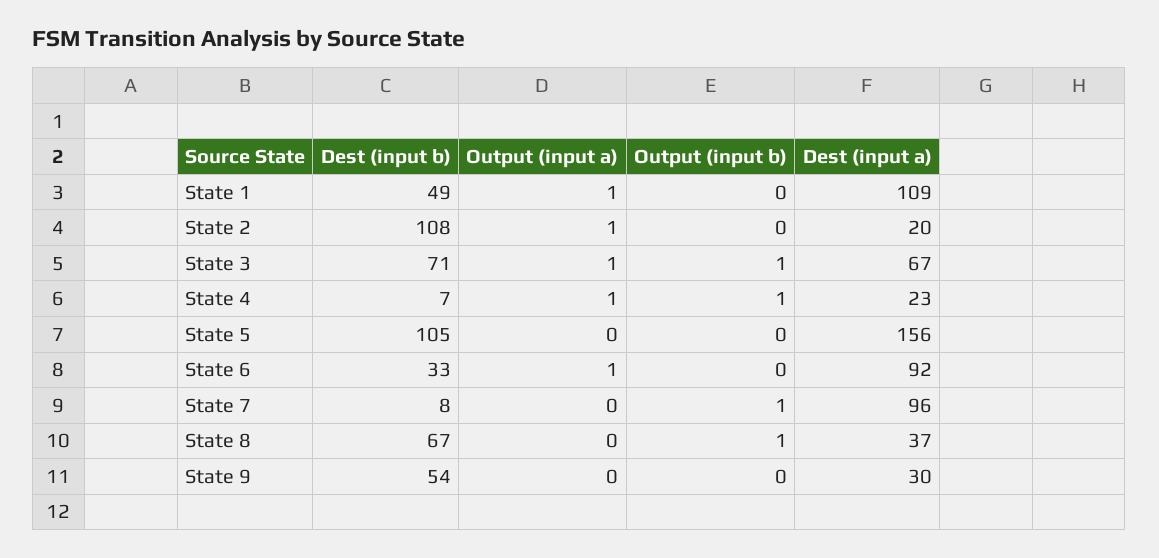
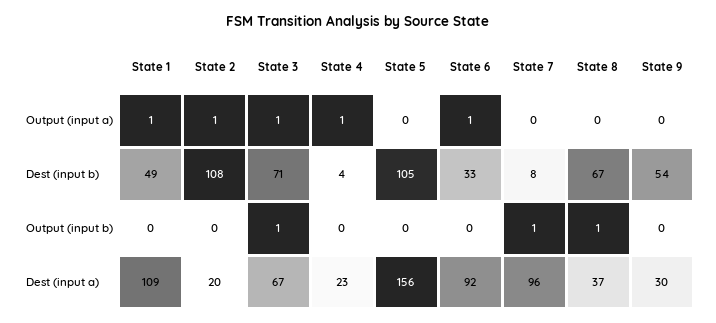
Dest (input b), State 4: 7 -> 4
Output (input b), State 4: 1 -> 0

